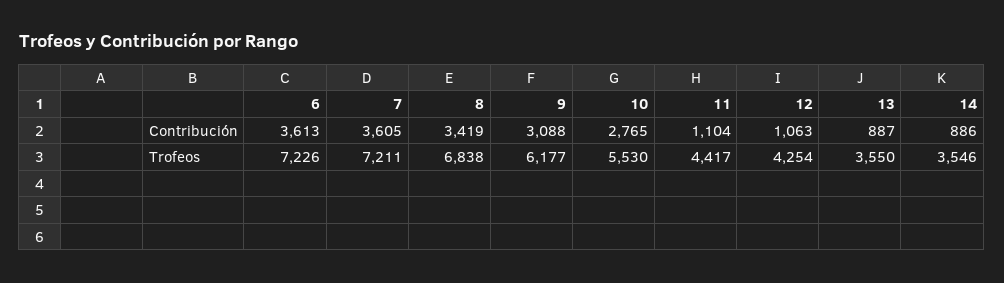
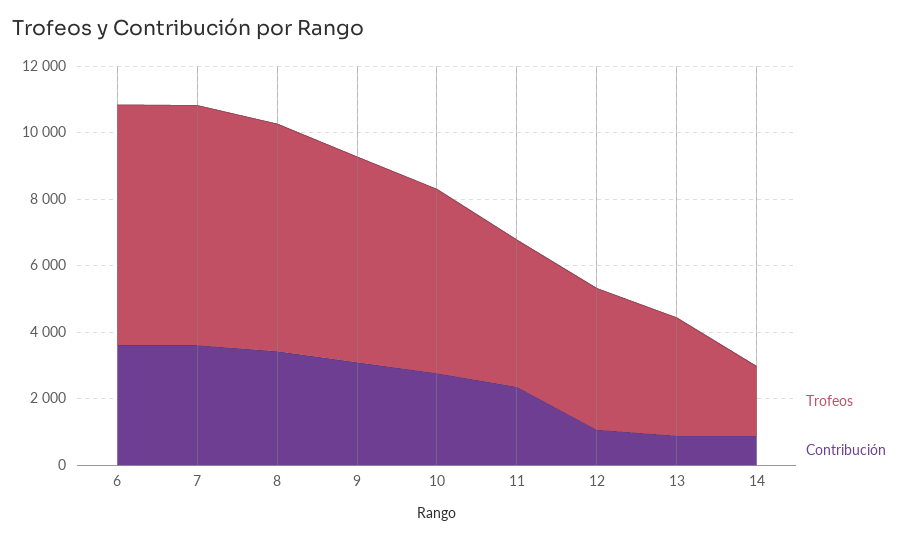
Contribución, 11: 1104 -> 2500
Trofeos, 14: 3546 -> 2000

